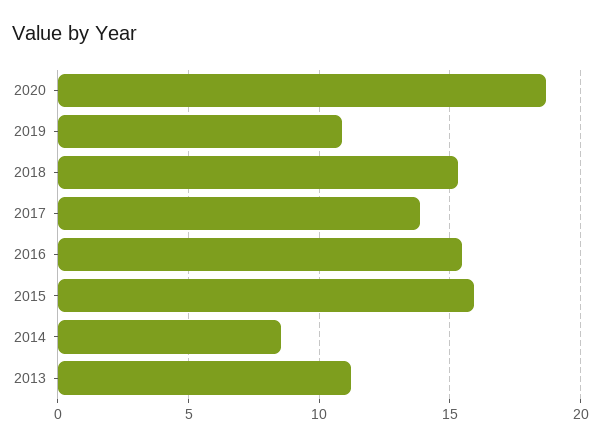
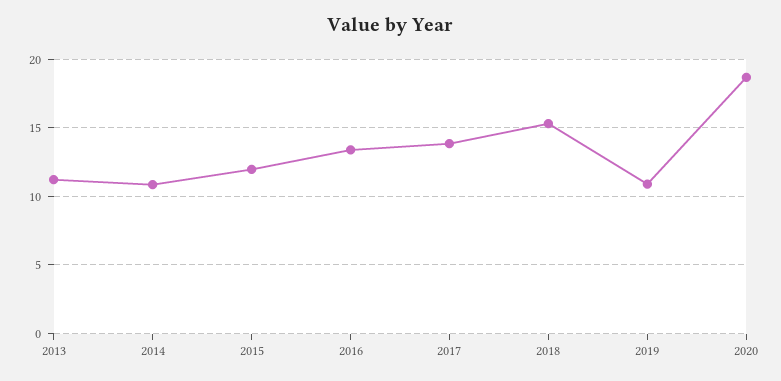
2016: 15.5 -> 13.5
2015: 16 -> 12
2014: 8.5 -> 11

